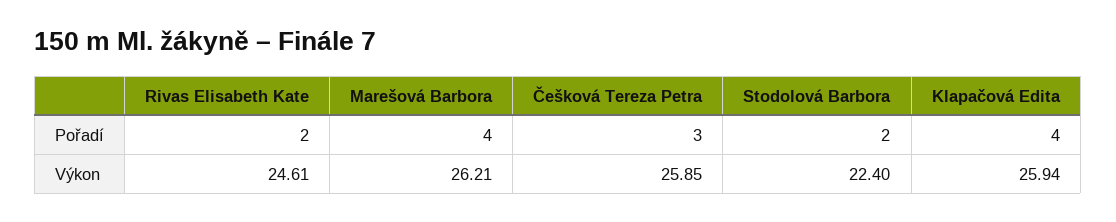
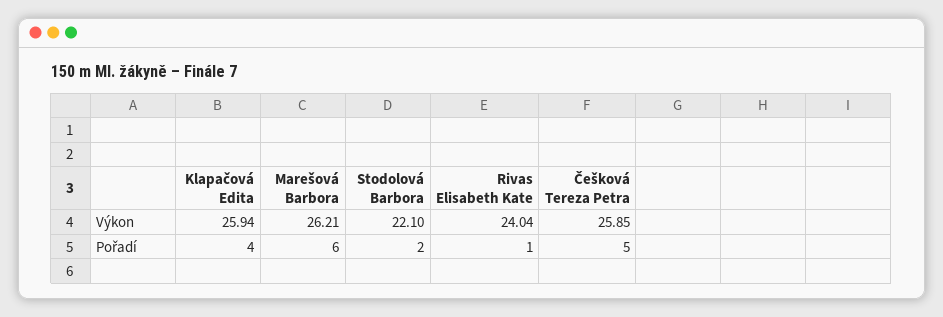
Rivas Elisabeth Kate, Pořadí: 2 -> 1
Marešová Barbora, Pořadí: 4 -> 6
Češková Tereza Petra, Pořadí: 3 -> 5
Rivas Elisabeth Kate, Výkon: 24.61 -> 24.04
Stodolová Barbora, Výkon: 22.4 -> 22.1

